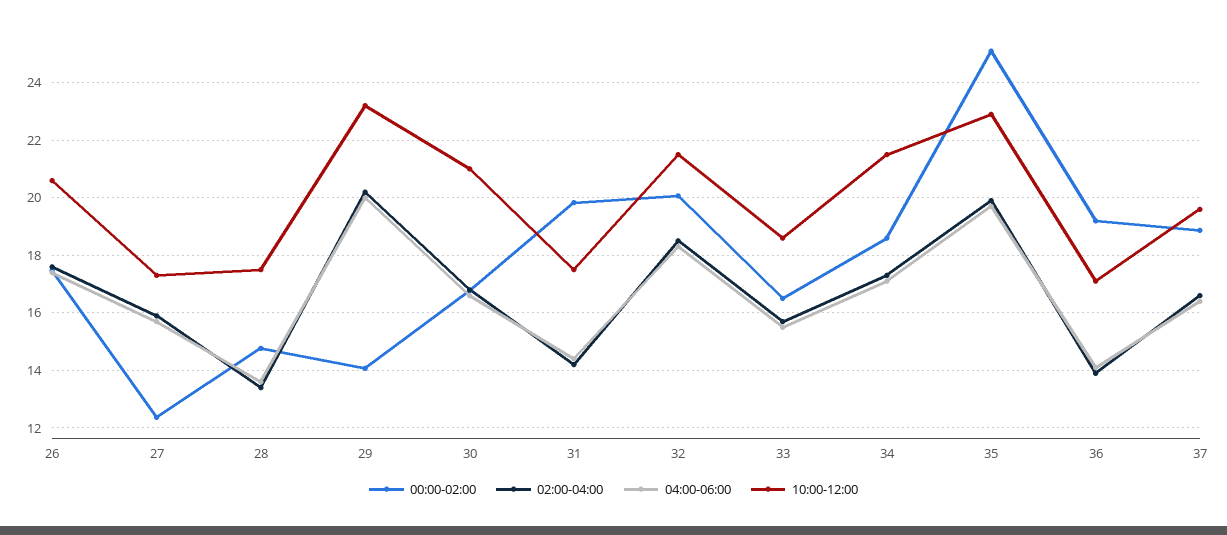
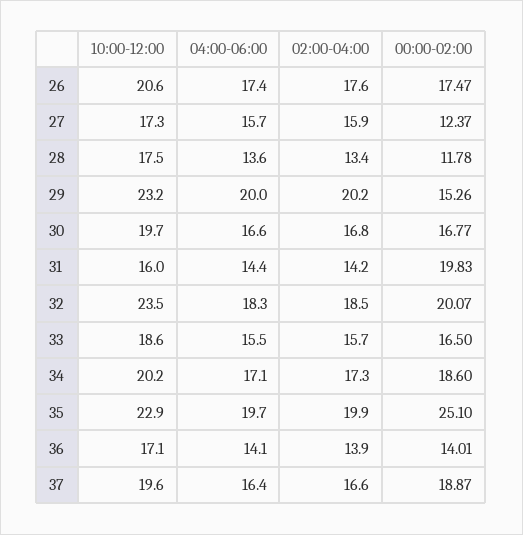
00:00-02:00, 28: 14.75 -> 11.78
00:00-02:00, 29: 14 -> 15.26
10:00-12:00, 30: 21 -> 19.7
10:00-12:00, 31: 17.5 -> 16
10:00-12:00, 32: 21.5 -> 23.5
10:00-12:00, 34: 21.5 -> 20.2
00:00-02:00, 36: 19.25 -> 14.01

